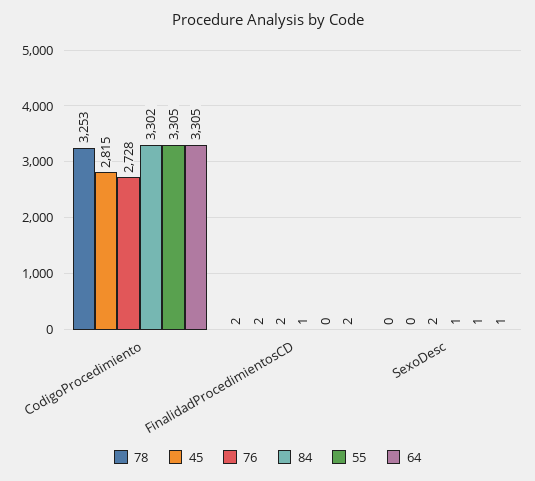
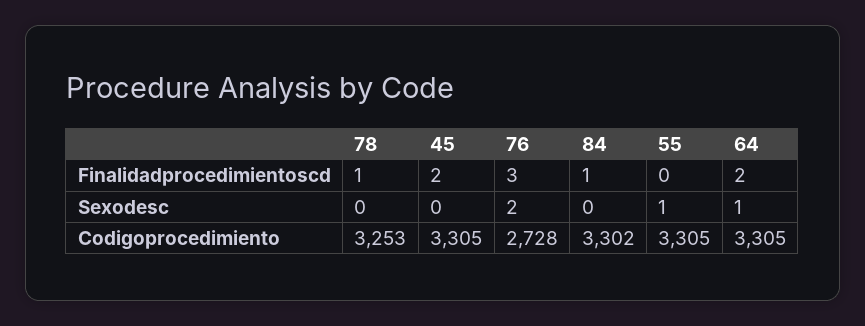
45, CodigoProcedimiento: 2815 -> 3305
78, FinalidadProcedimientosCD: 2 -> 1
76, FinalidadProcedimientosCD: 2 -> 3
84, SexoDesc: 1 -> 0

